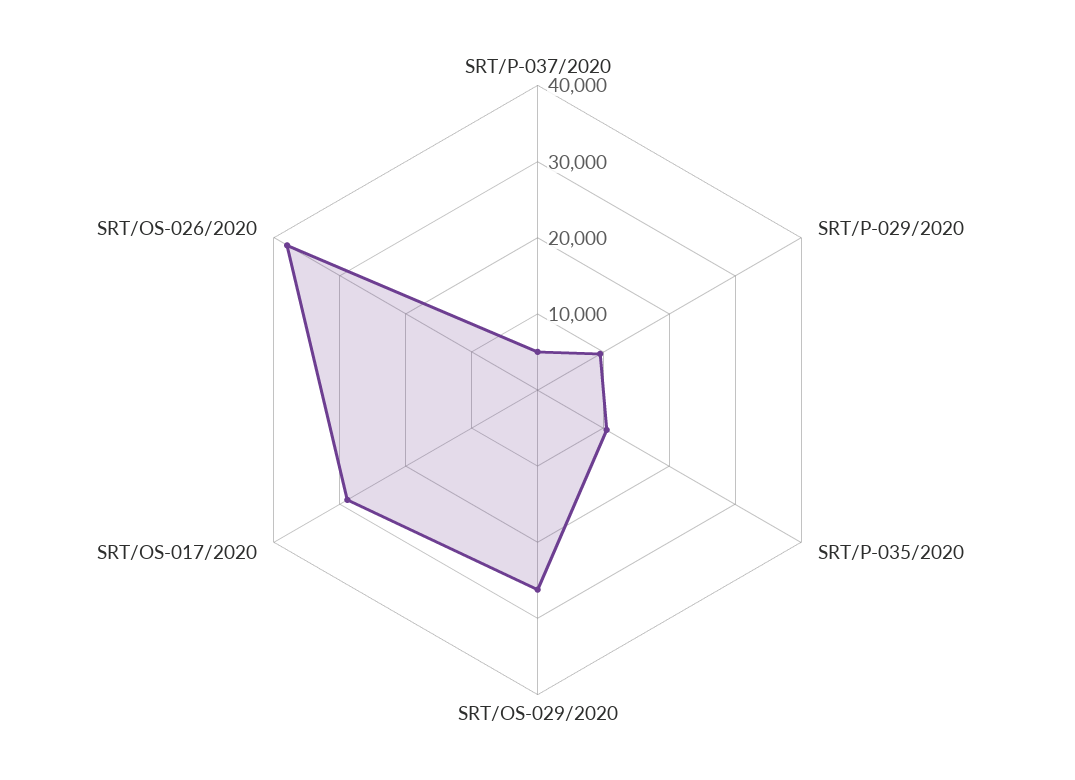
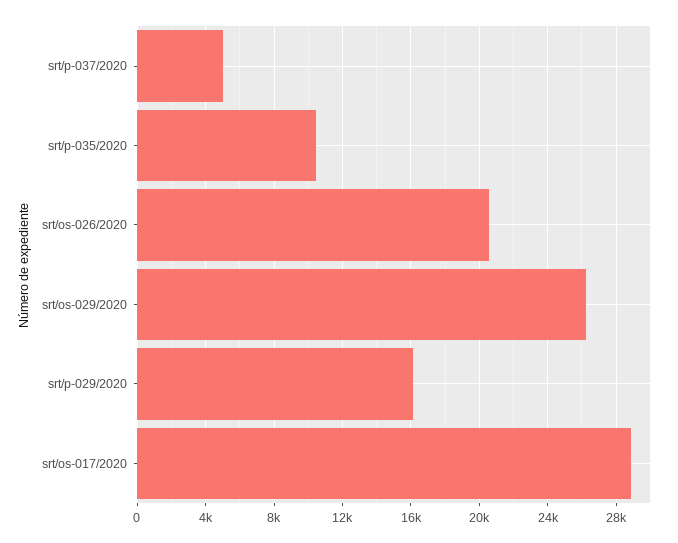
SRT/P-029/2020: 10000 -> 16000
SRT/OS-026/2020: 38000 -> 20500

